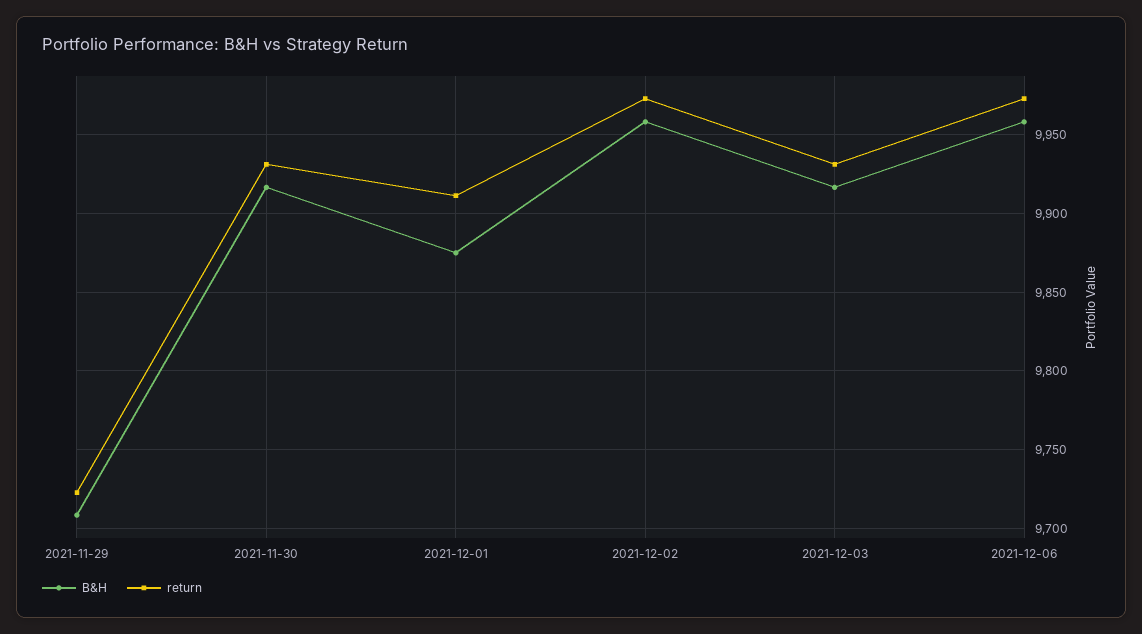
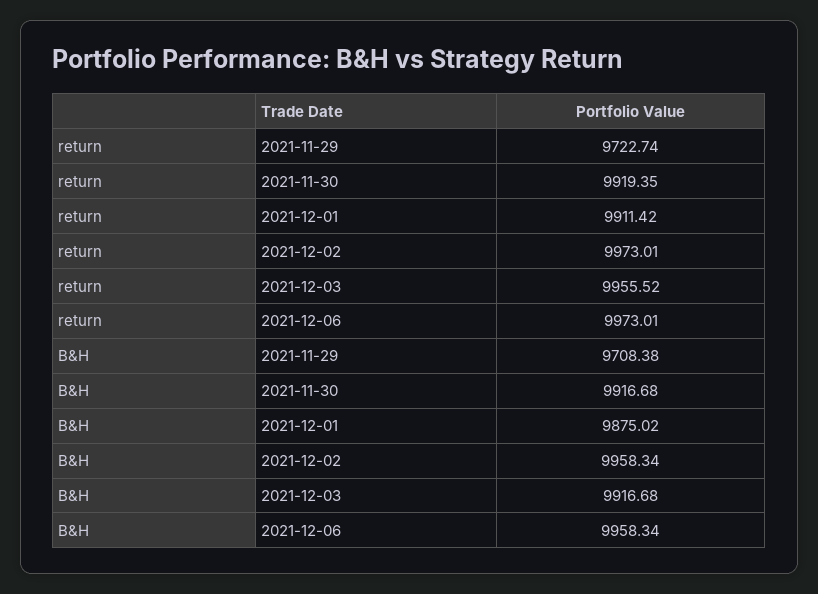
return, 2021-11-30: 9930 -> 9919.35
return, 2021-12-03: 9930 -> 9955.52

